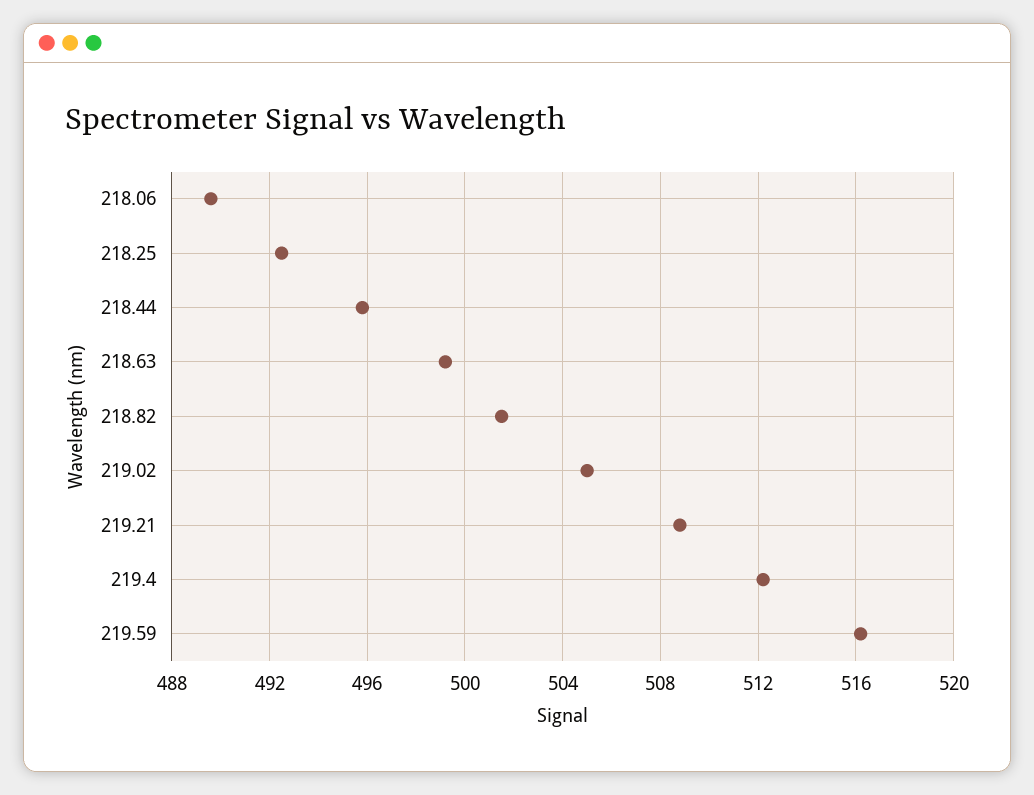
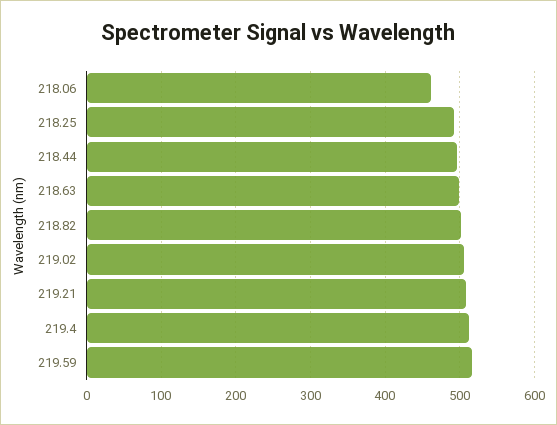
218.06: 489.5 -> 460

